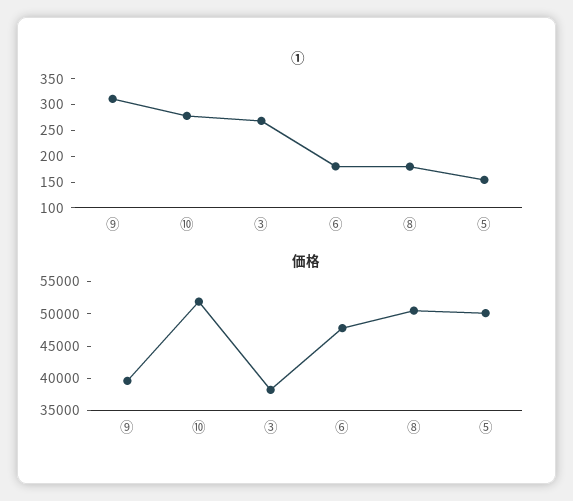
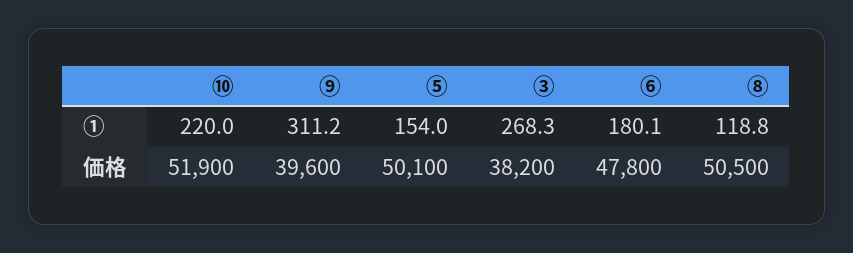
①, ⑩: 275 -> 220
①, ⑧: 175 -> 118.8

